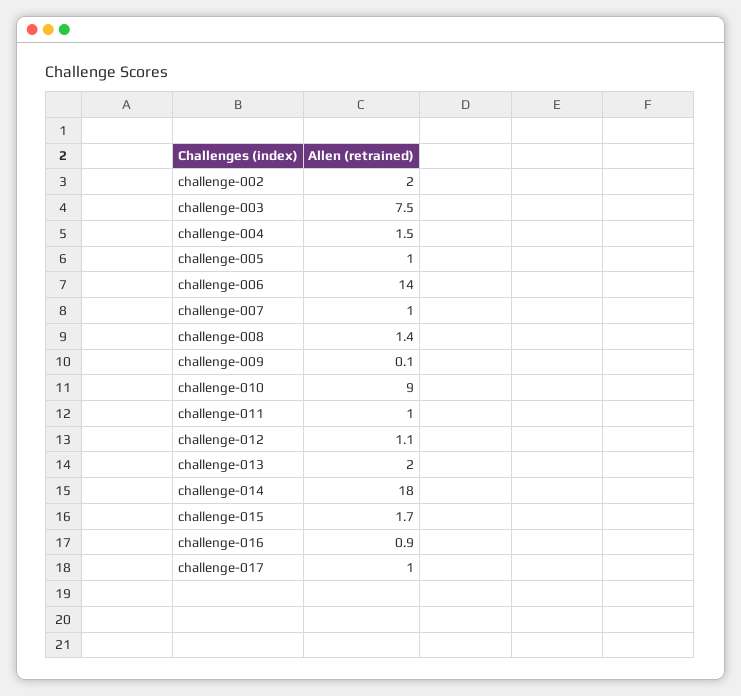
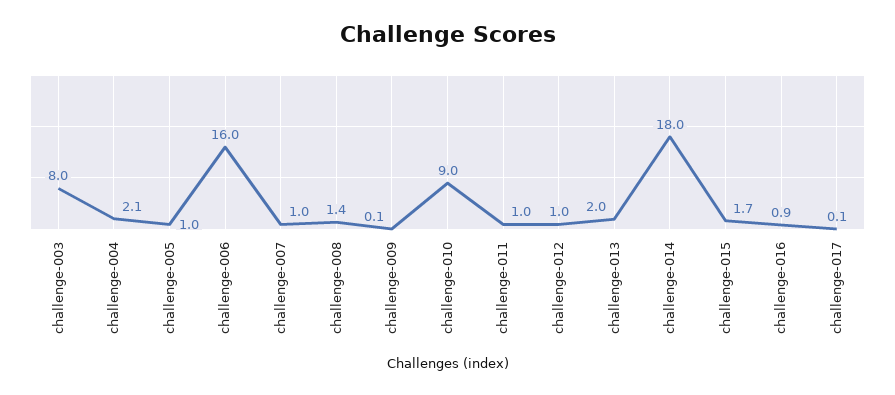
challenge-002: 2 -> none
challenge-003: 7.5 -> 8
challenge-004: 1.5 -> 2.1
challenge-006: 14 -> 16
challenge-012: 1.1 -> 1
challenge-017: 1 -> 0.1

